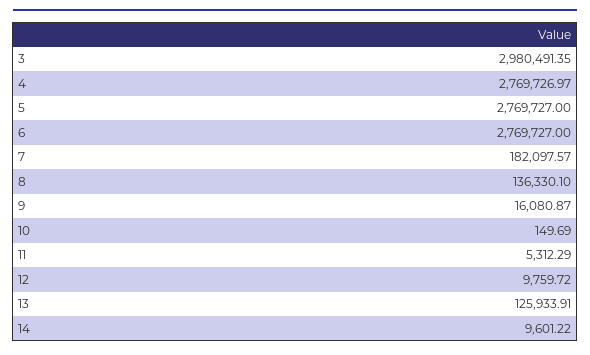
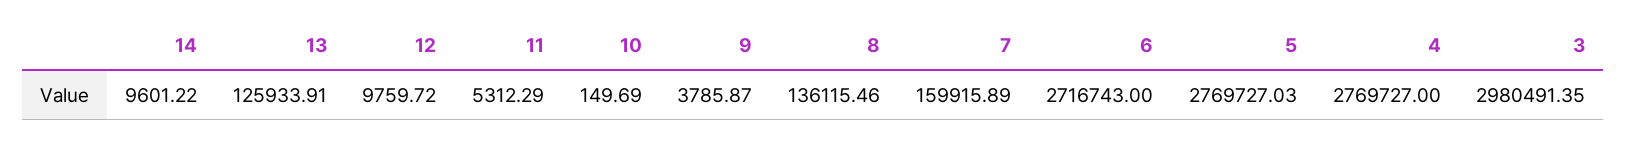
4: 2769726.97 -> 2769727
5: 2769727 -> 2769727.03
6: 2769727 -> 2716743
7: 182097.57 -> 159915.89
8: 136330.1 -> 136115.46
9: 16080.87 -> 3785.87

